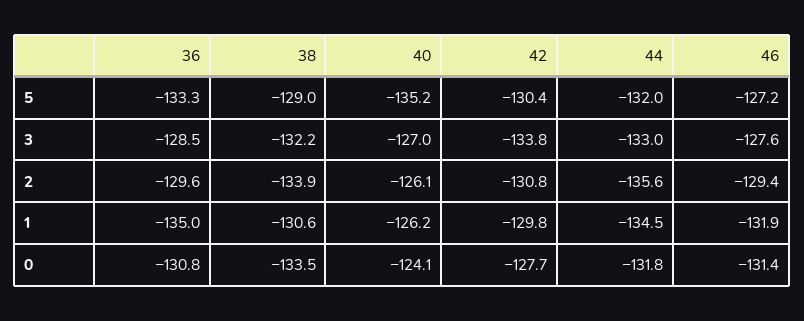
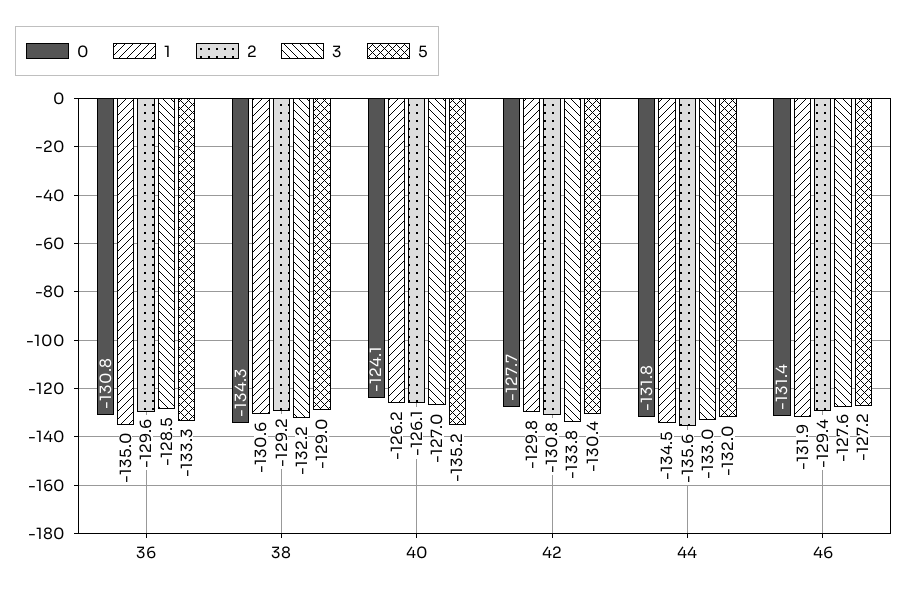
2, 38: -133.9 -> -129.2
0, 38: -133.5 -> -134.3

